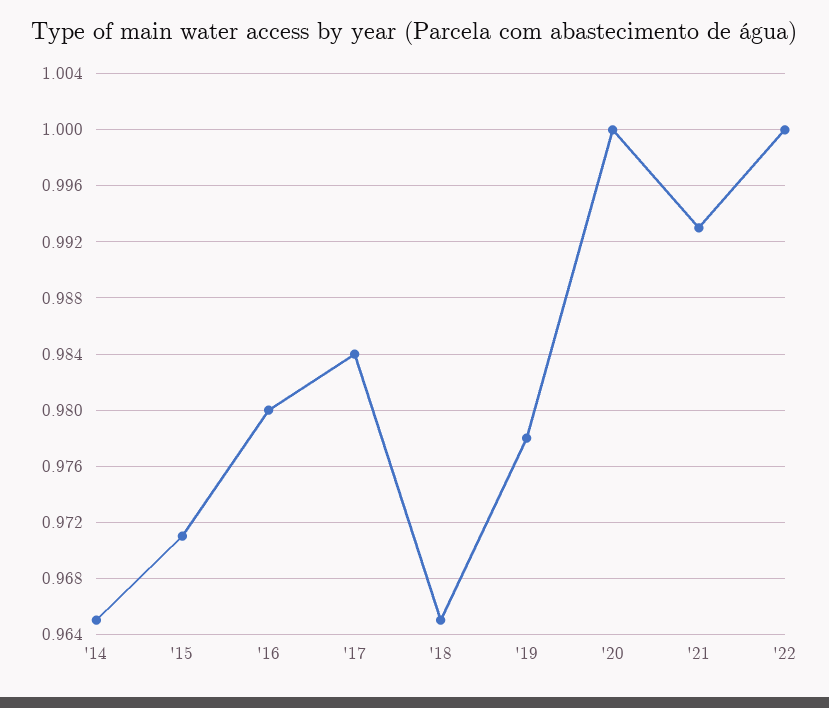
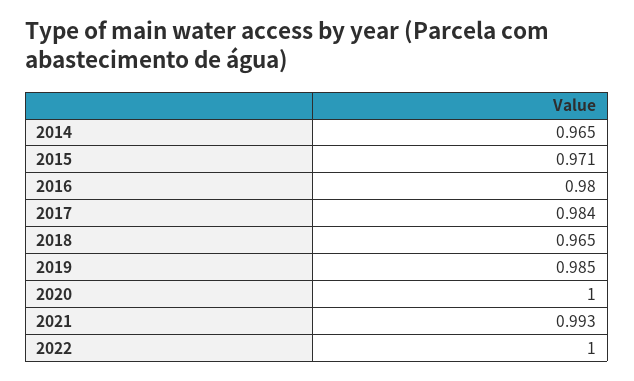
'19: 0.978 -> 0.985

